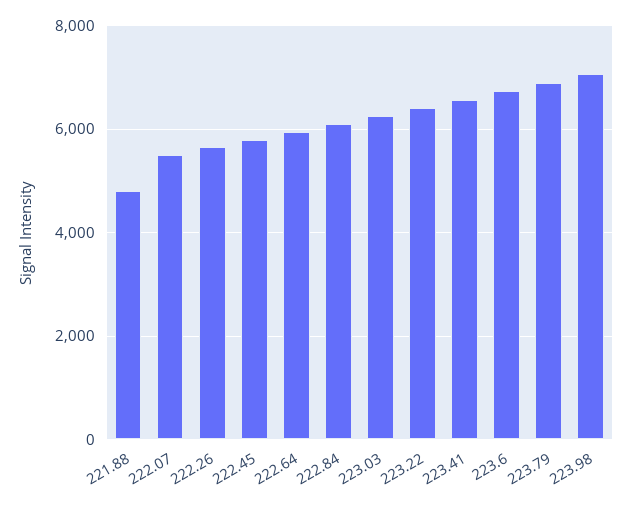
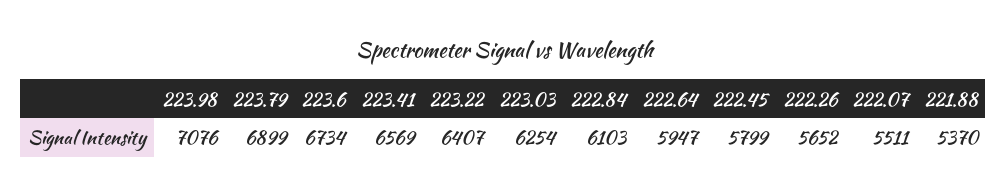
221.88: 4800 -> 5370

